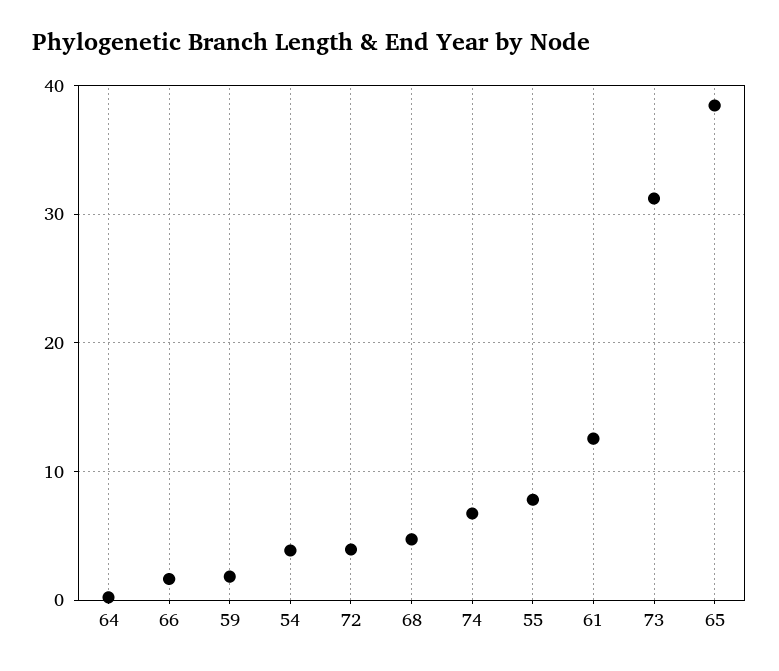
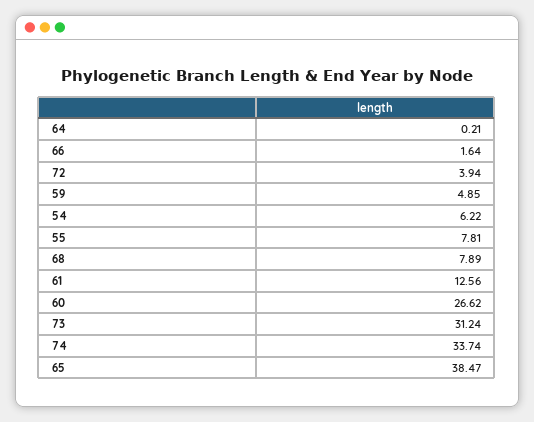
59: 2 -> 4.85
54: 4 -> 6.22
68: 5 -> 7.89
74: 7 -> 33.74
60: none -> 26.62

